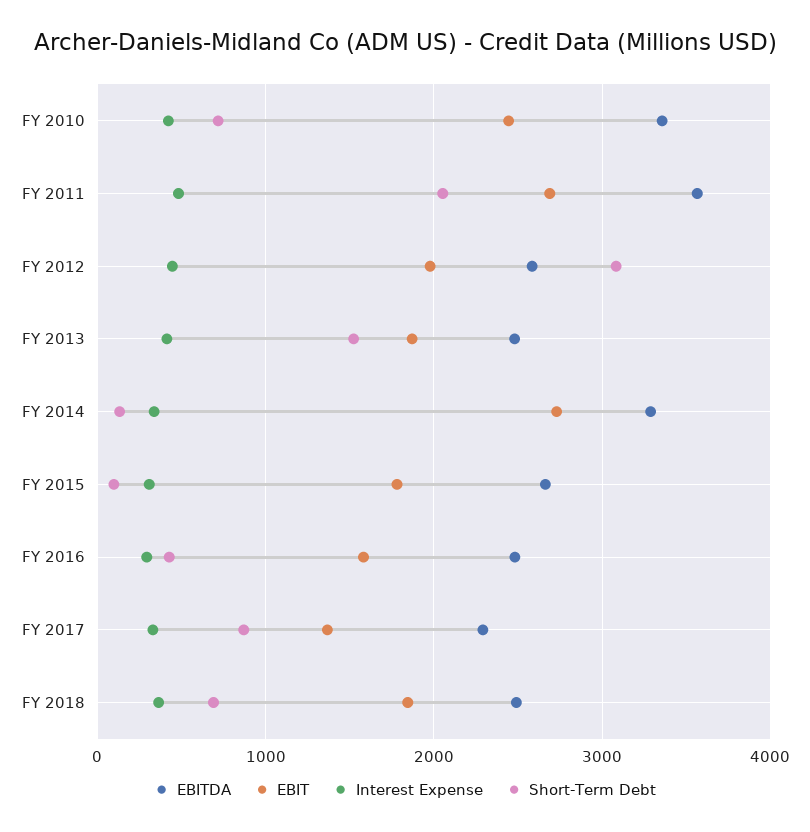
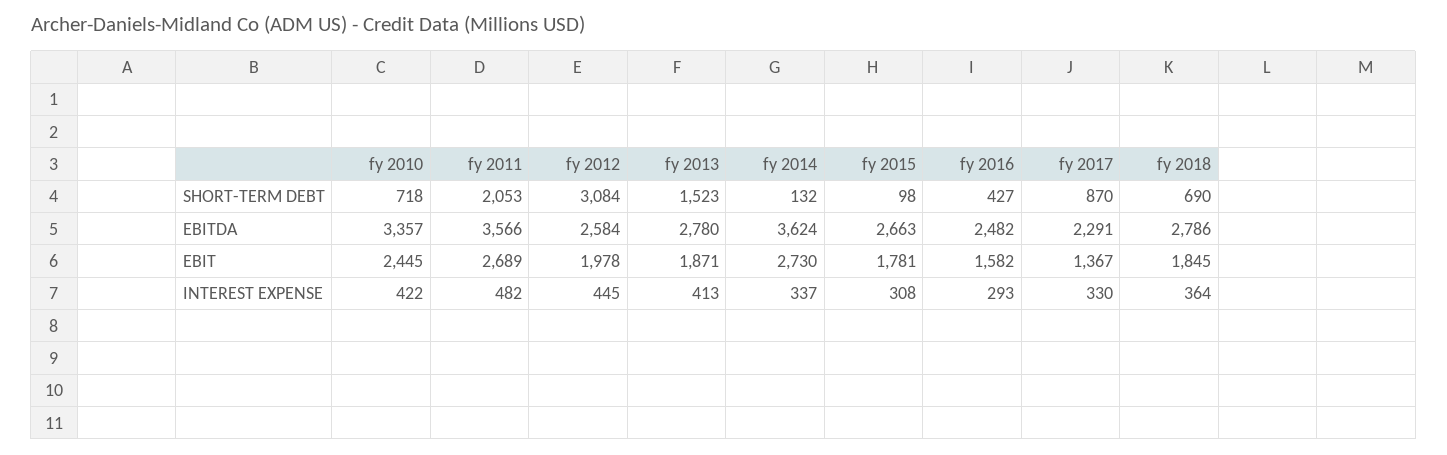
EBITDA, FY 2013: 2500 -> 2780
EBITDA, FY 2014: 3300 -> 3624
EBITDA, FY 2018: 2500 -> 2786

